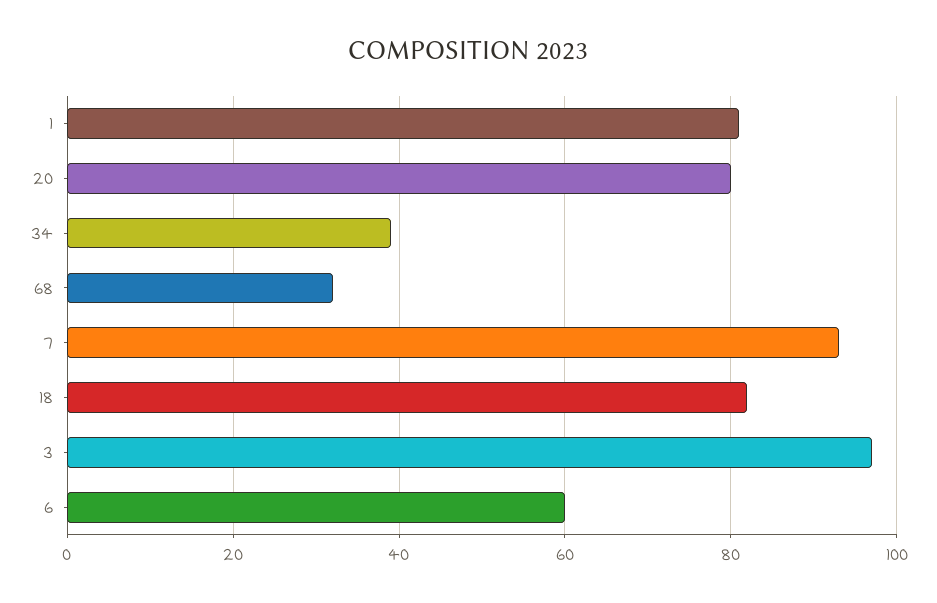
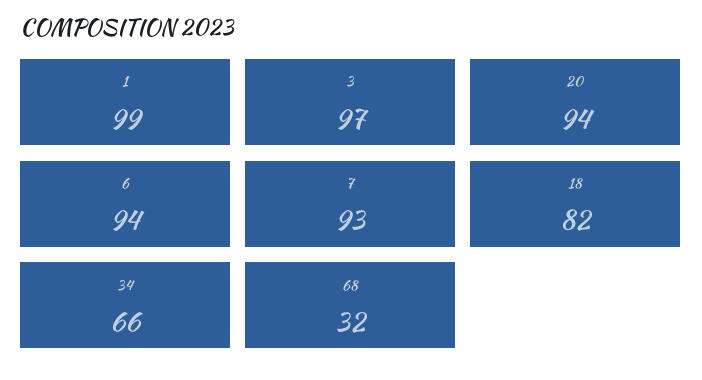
1: 80 -> 99
20: 80 -> 94
34: 40 -> 66
6: 60 -> 94

